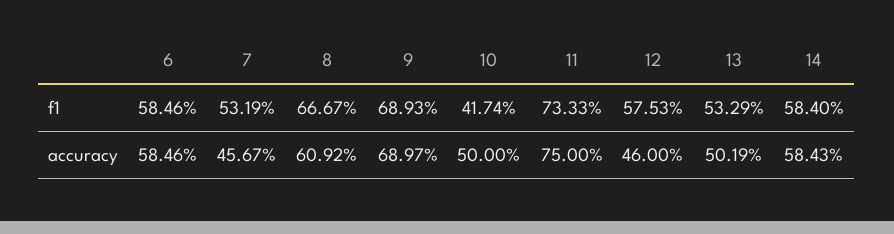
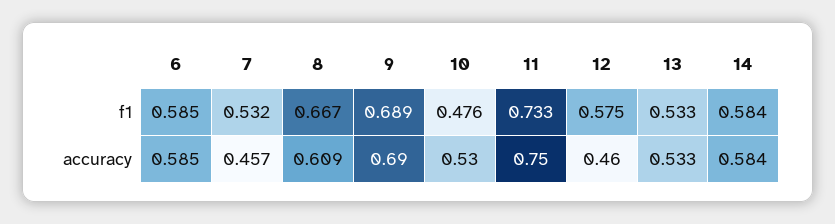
10, f1: 0.4174 -> 0.476
10, accuracy: 0.5 -> 0.53
13, accuracy: 0.5019 -> 0.533

